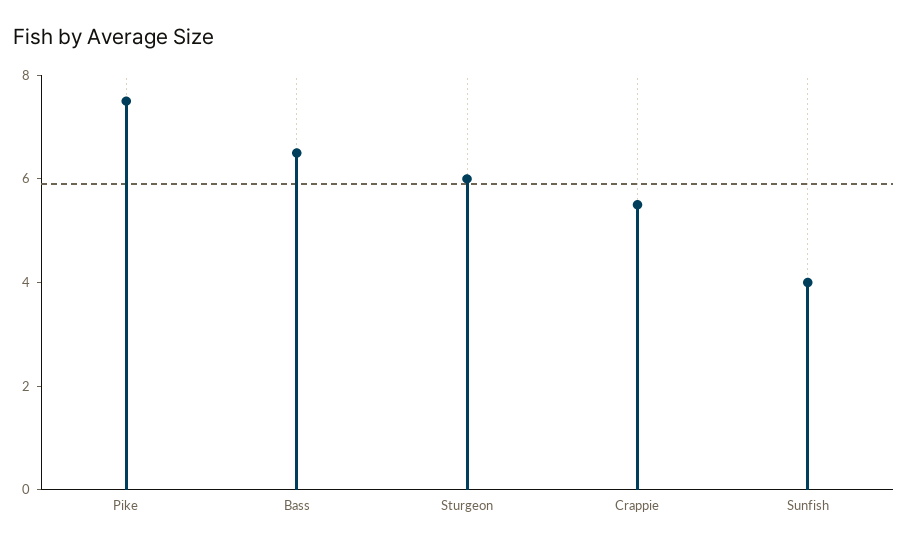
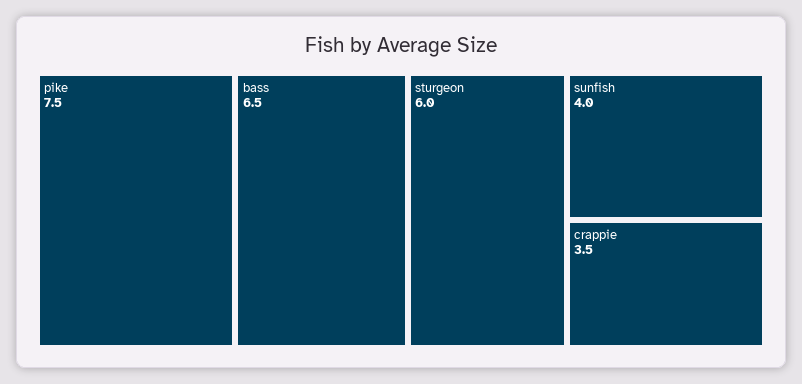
Crappie: 5.5 -> 3.5

